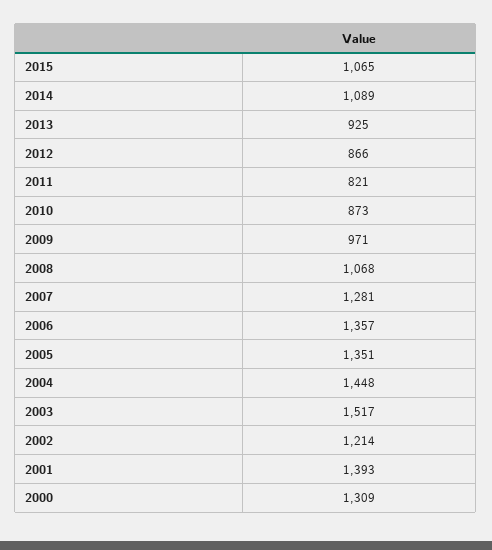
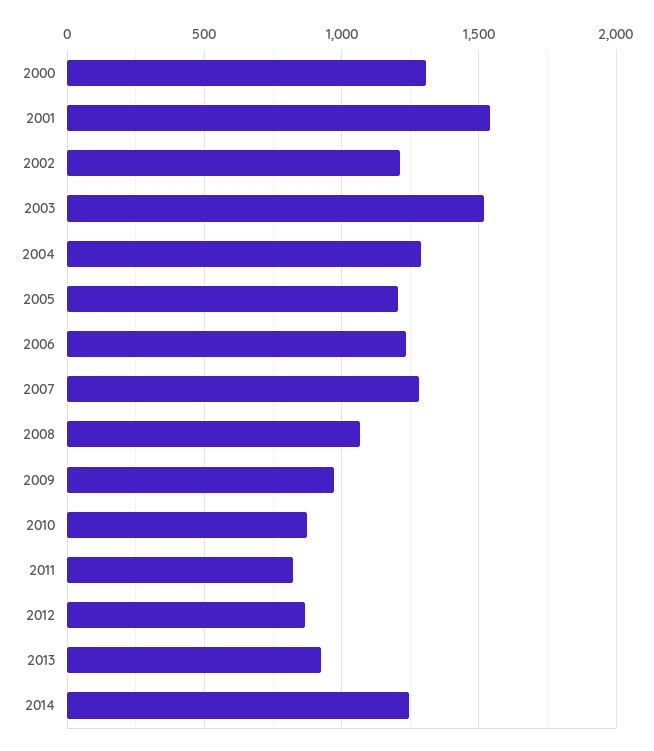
2015: 1065 -> none
2014: 1089 -> 1250
2006: 1357 -> 1250
2005: 1351 -> 1200
2004: 1448 -> 1300
2001: 1393 -> 1550

